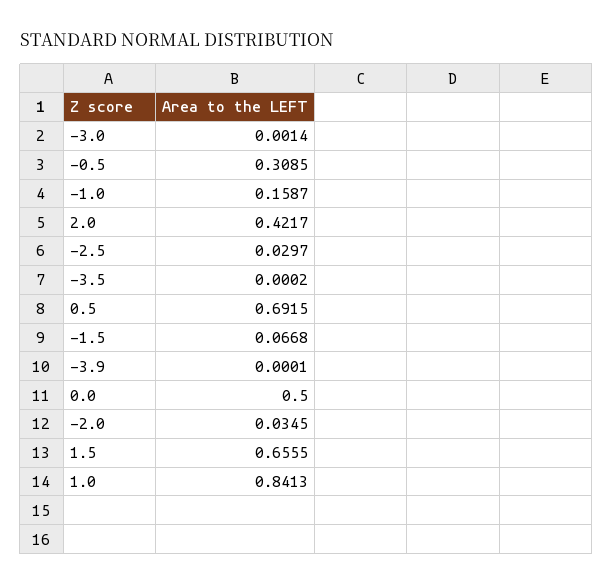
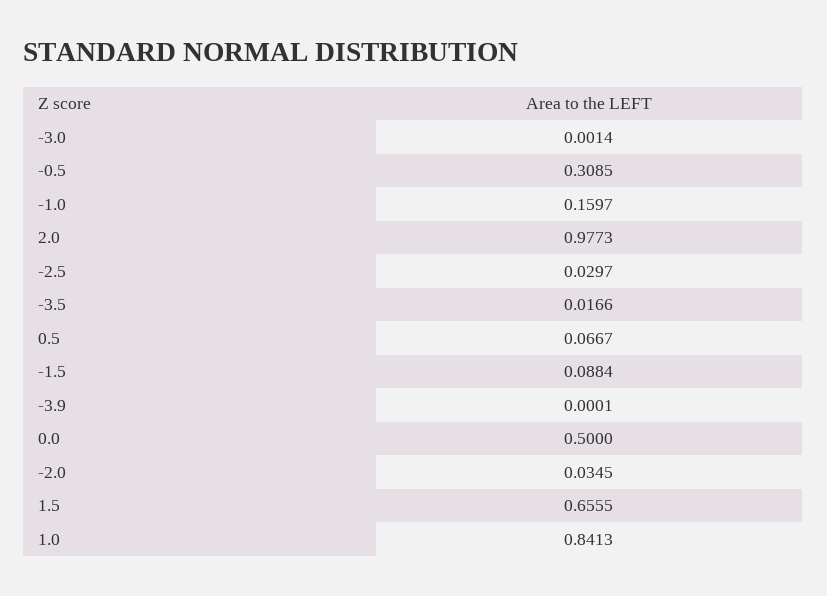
-1.0: 0.1587 -> 0.1597
2.0: 0.4217 -> 0.9773
-3.5: 0.0002 -> 0.0166
0.5: 0.6915 -> 0.0667
-1.5: 0.0668 -> 0.0884

